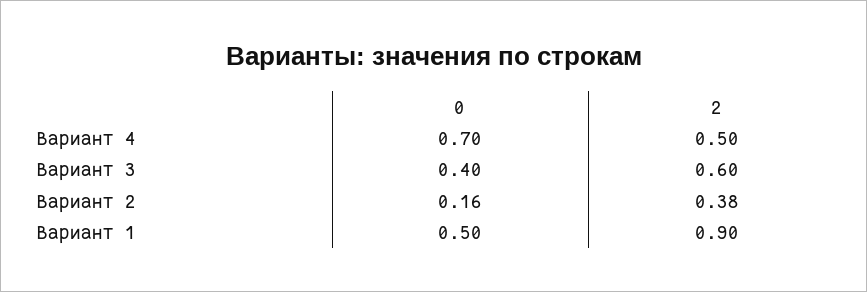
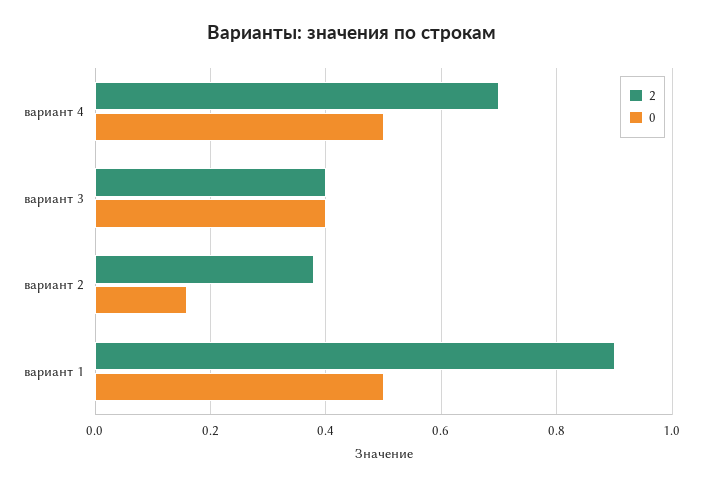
0, Вариант 4: 0.7 -> 0.5
2, Вариант 4: 0.5 -> 0.7
2, Вариант 3: 0.6 -> 0.4

